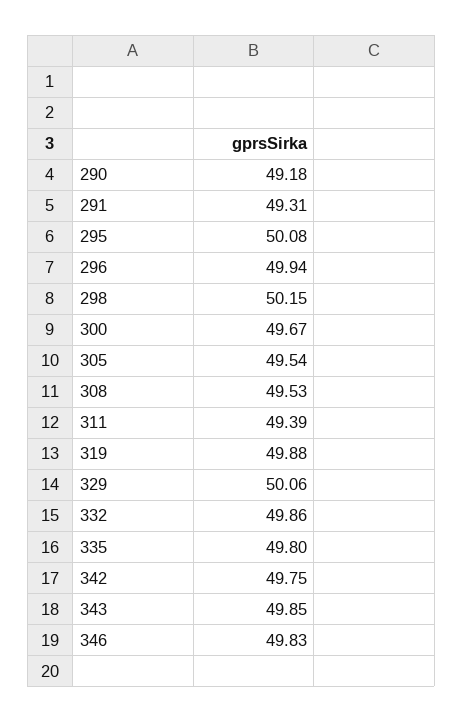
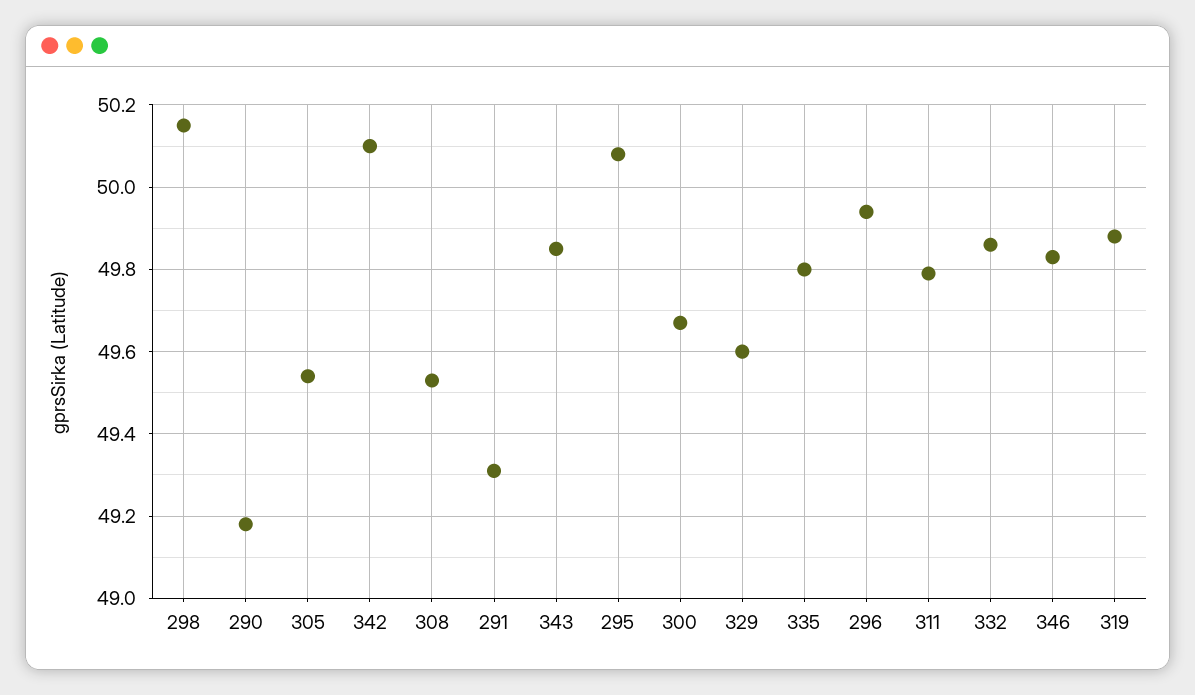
311: 49.39 -> 49.8
329: 50.06 -> 49.6
342: 49.75 -> 50.1

